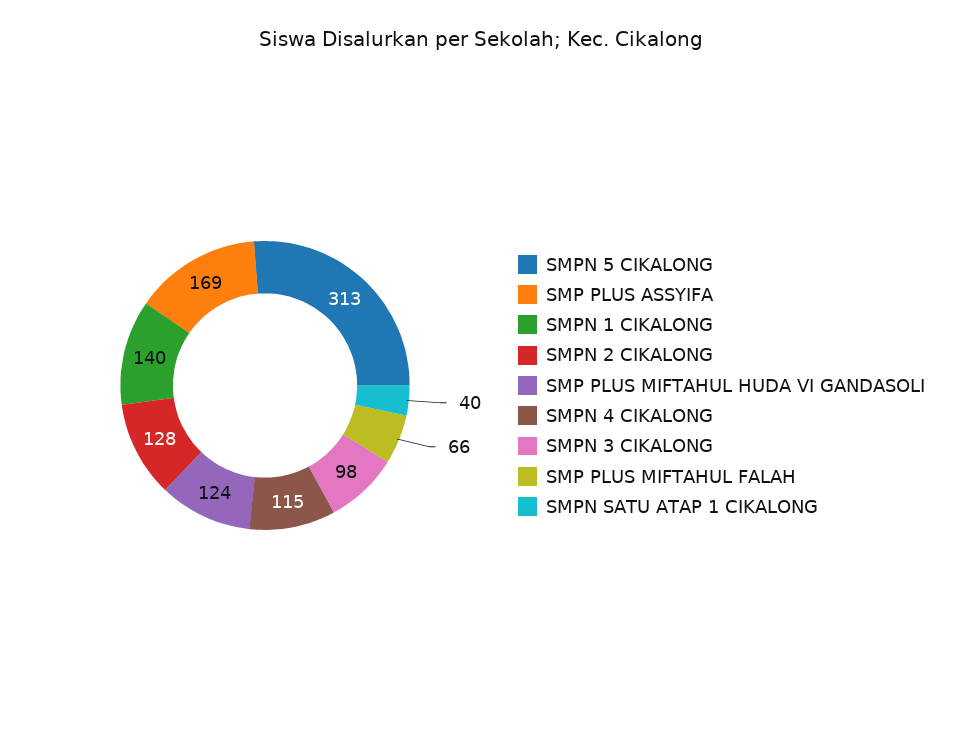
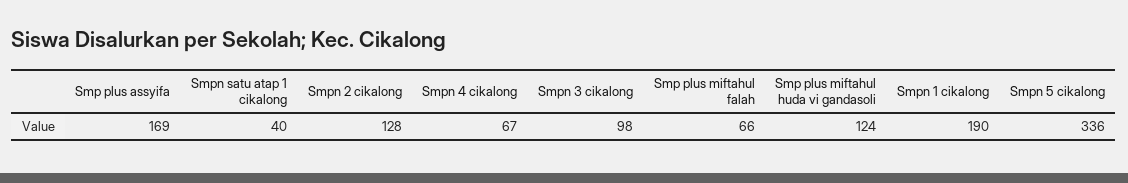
SMPN 5 CIKALONG: 313 -> 336
SMPN 1 CIKALONG: 140 -> 190
SMPN 4 CIKALONG: 115 -> 67

